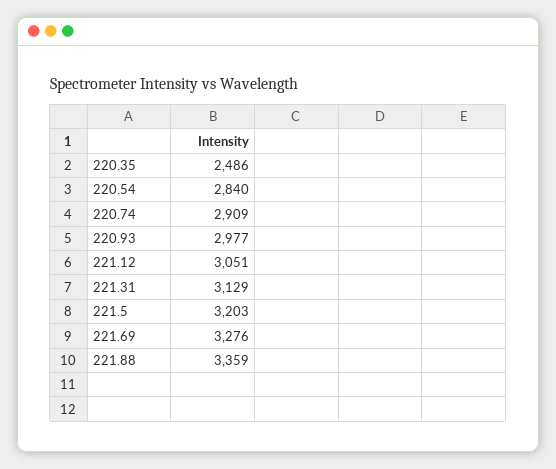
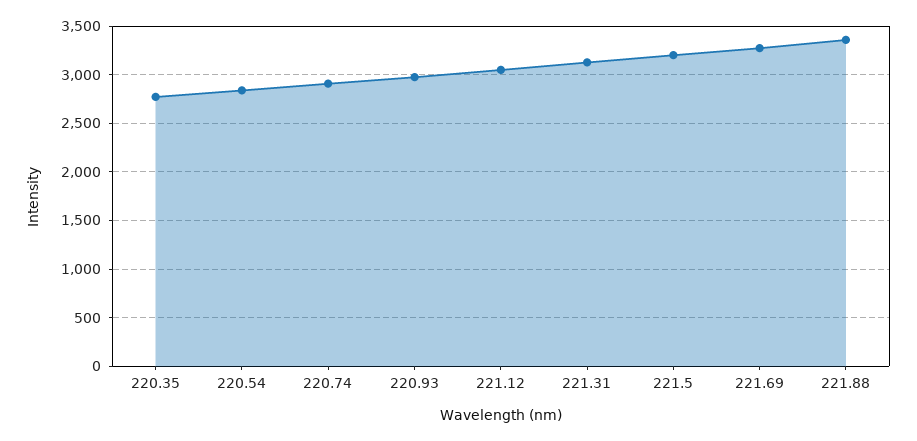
220.35: 2486 -> 2800

